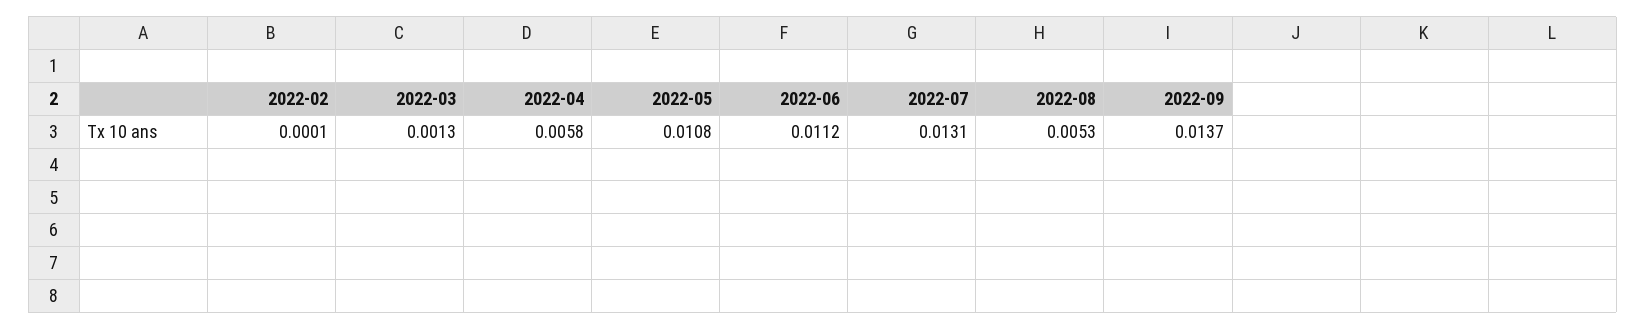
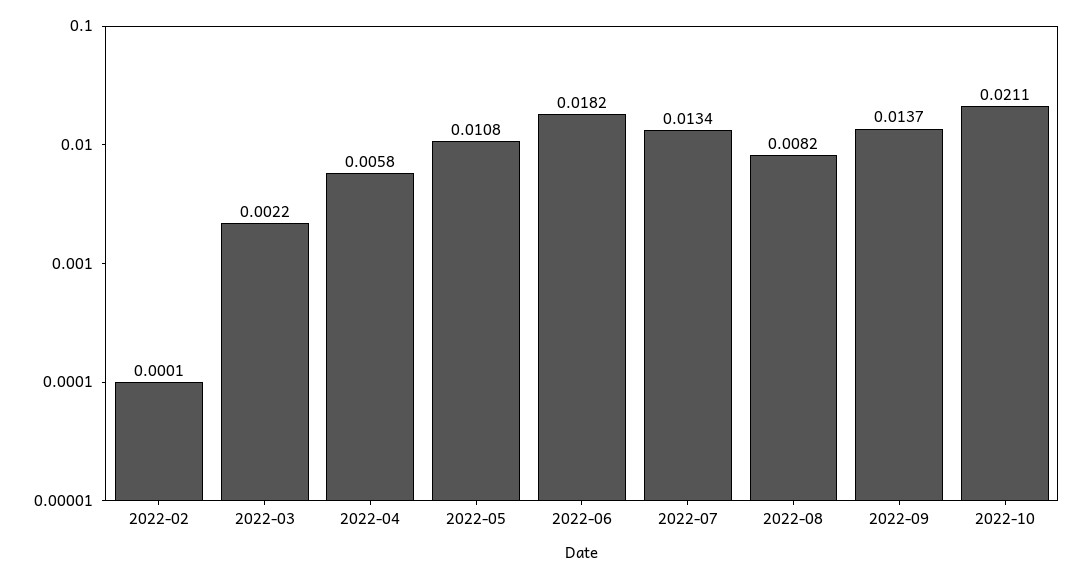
2022-03: 0.0013 -> 0.0022
2022-06: 0.0112 -> 0.0182
2022-07: 0.0131 -> 0.0134
2022-08: 0.0053 -> 0.0082
2022-10: none -> 0.0211

